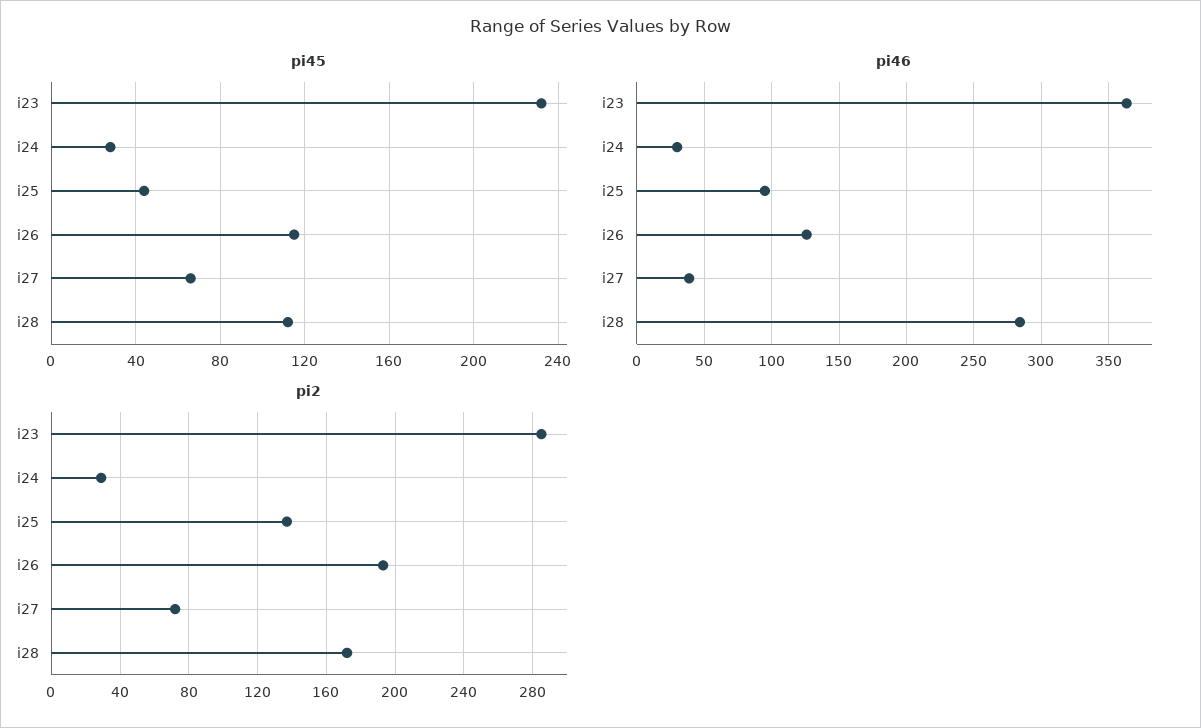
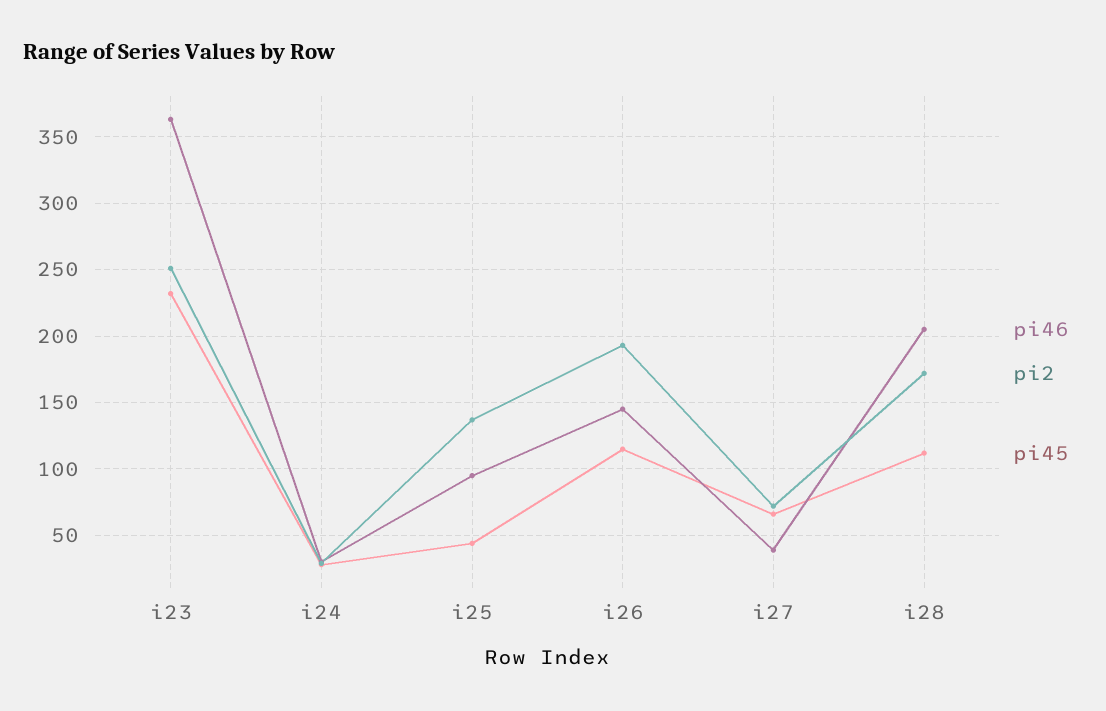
pi46, i26: 125 -> 145
pi46, i28: 285 -> 205
pi2, i23: 285 -> 250

